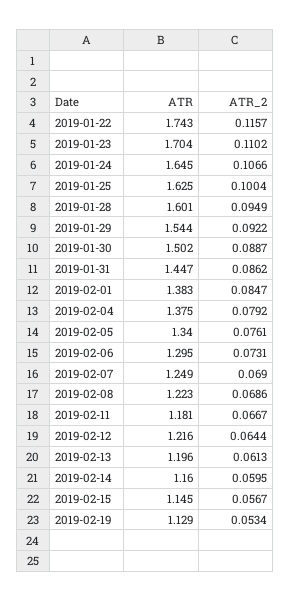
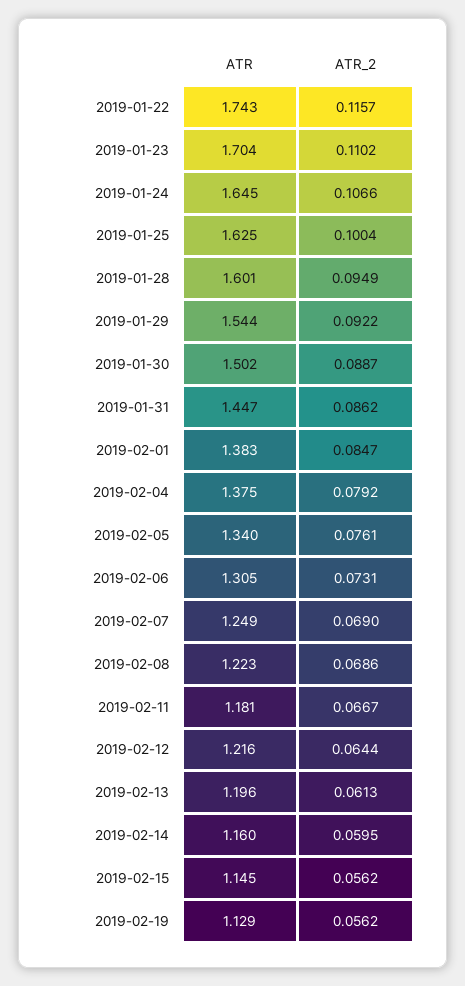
ATR, 2019-02-06: 1.295 -> 1.305
ATR_2, 2019-02-15: 0.0567 -> 0.0562
ATR_2, 2019-02-19: 0.0534 -> 0.0562

